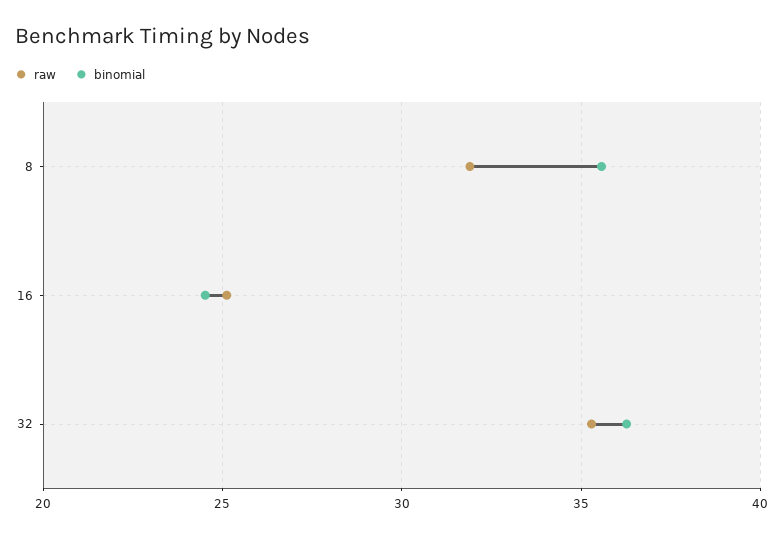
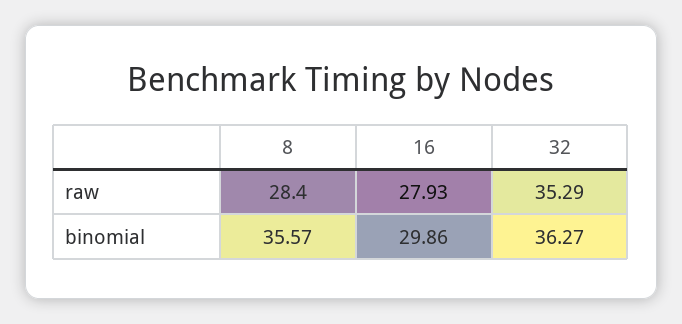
raw, 8: 32 -> 28.4
raw, 16: 25 -> 27.93
binomial, 16: 24.5 -> 29.86

